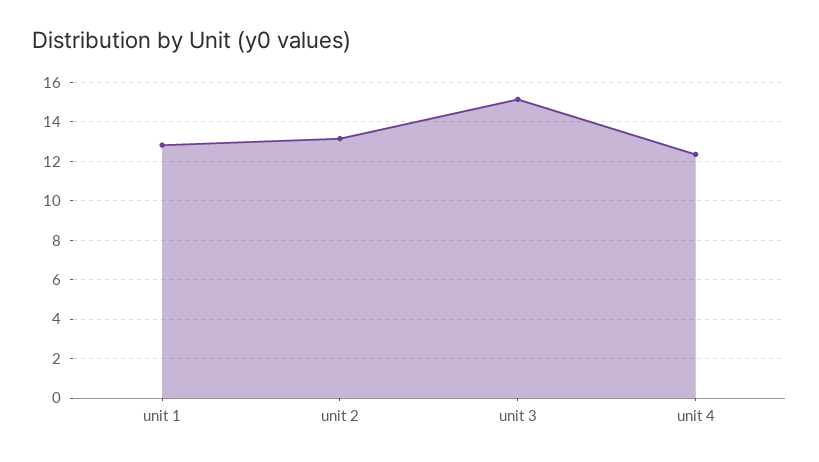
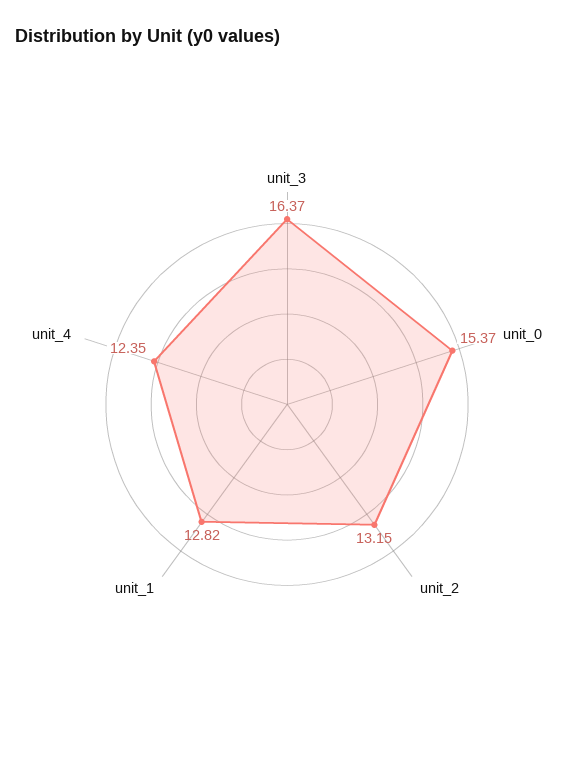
unit 3: 15 -> 16.37
unit_0: none -> 15.37

